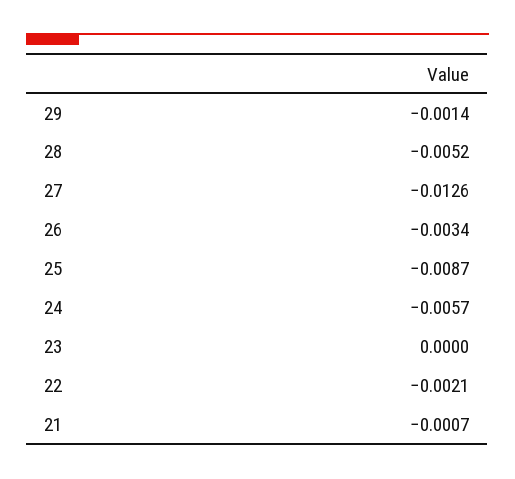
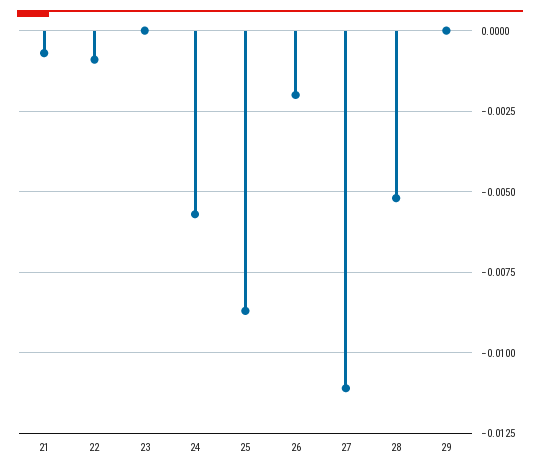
29: -0.0014 -> 0
27: -0.0126 -> -0.011
26: -0.0034 -> -0.002
22: -0.0021 -> -0.001

